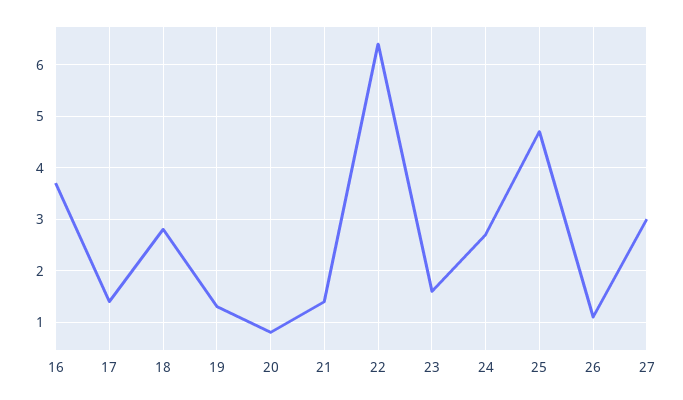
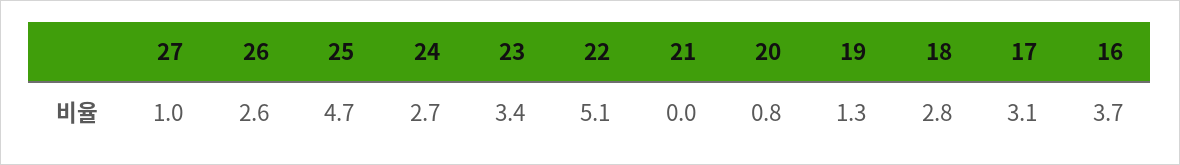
17: 1.5 -> 3.1
21: 1.5 -> 0
22: 6.5 -> 5.1
23: 1.5 -> 3.4
26: 1 -> 2.6
27: 3 -> 1

